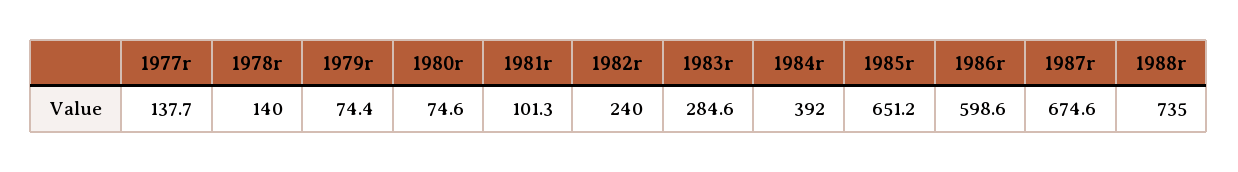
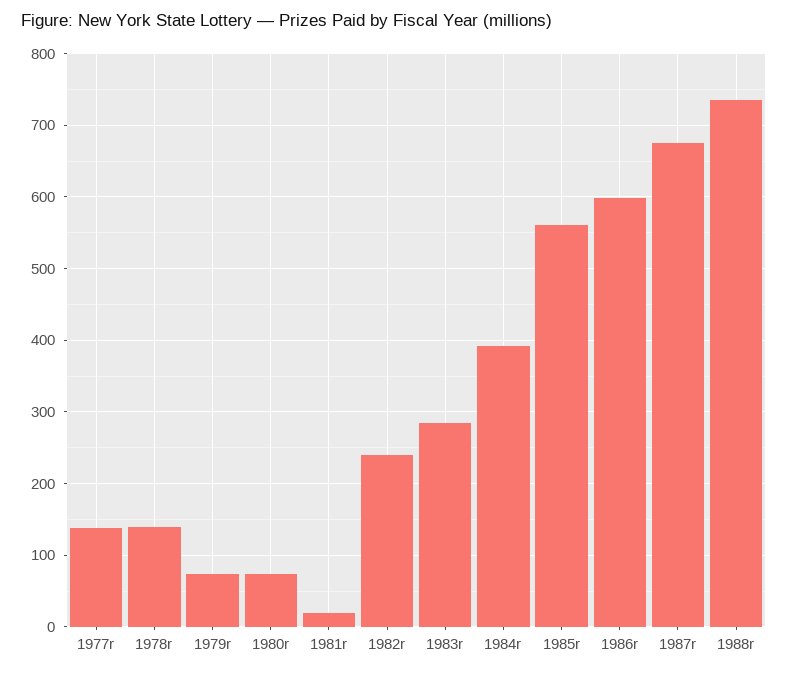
1981r: 101.3 -> 20
1985r: 651.2 -> 560

